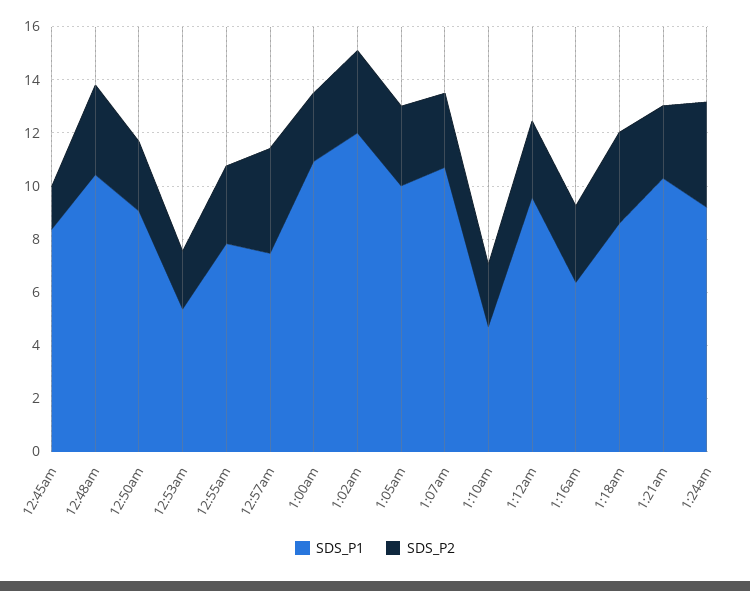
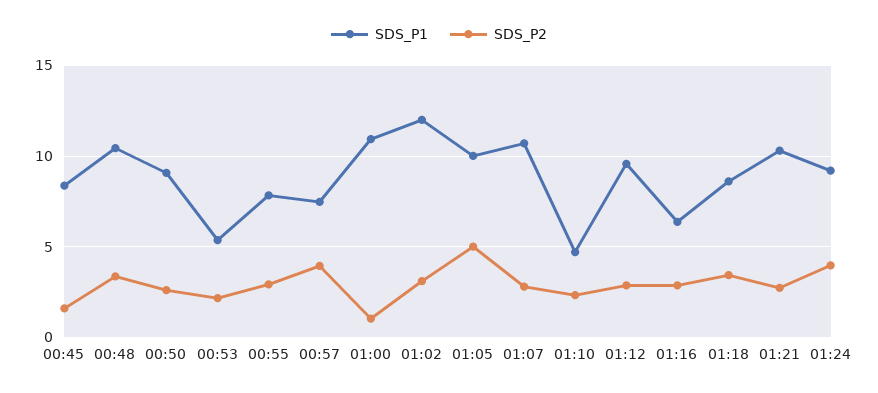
SDS_P2, 1:00am: 2.5 -> 1
SDS_P2, 1:05am: 3 -> 5

